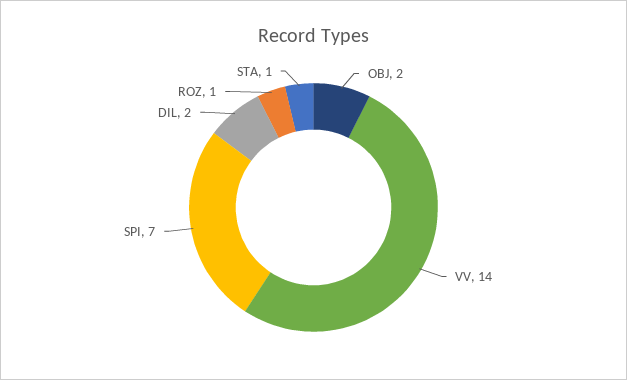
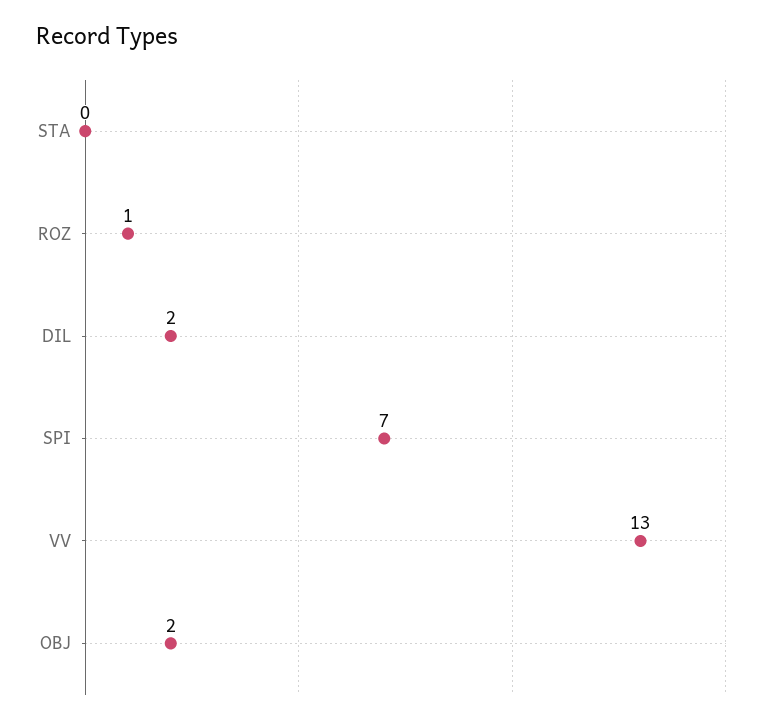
VV: 14 -> 13
STA: 1 -> 0

